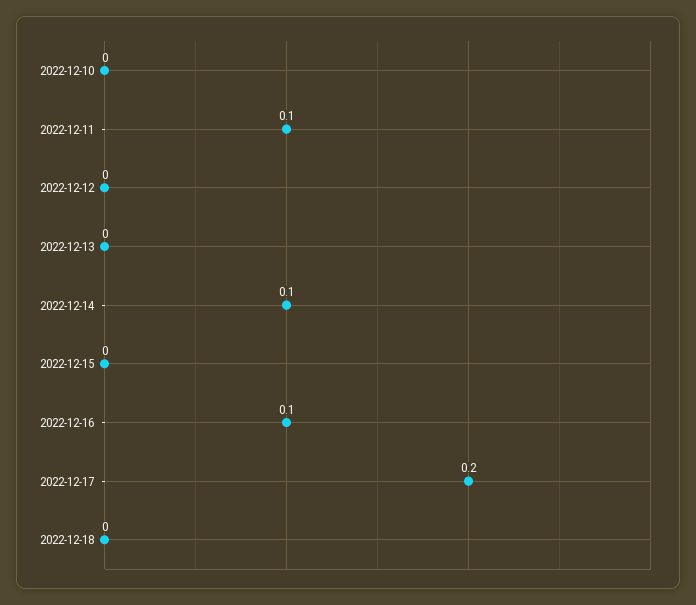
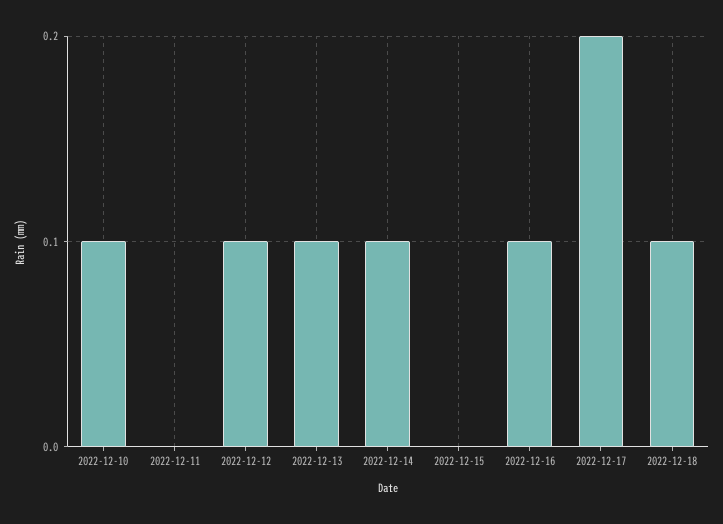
2022-12-10: 0 -> 0.1
2022-12-11: 0.1 -> 0
2022-12-12: 0 -> 0.1
2022-12-13: 0 -> 0.1
2022-12-18: 0 -> 0.1

